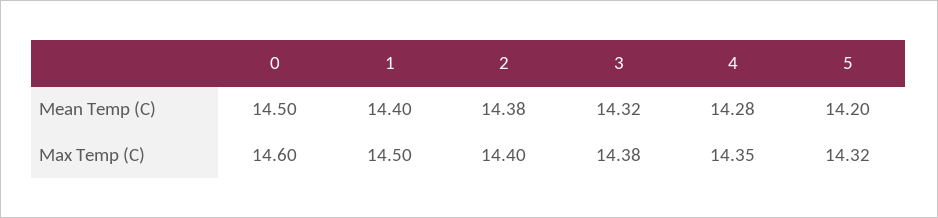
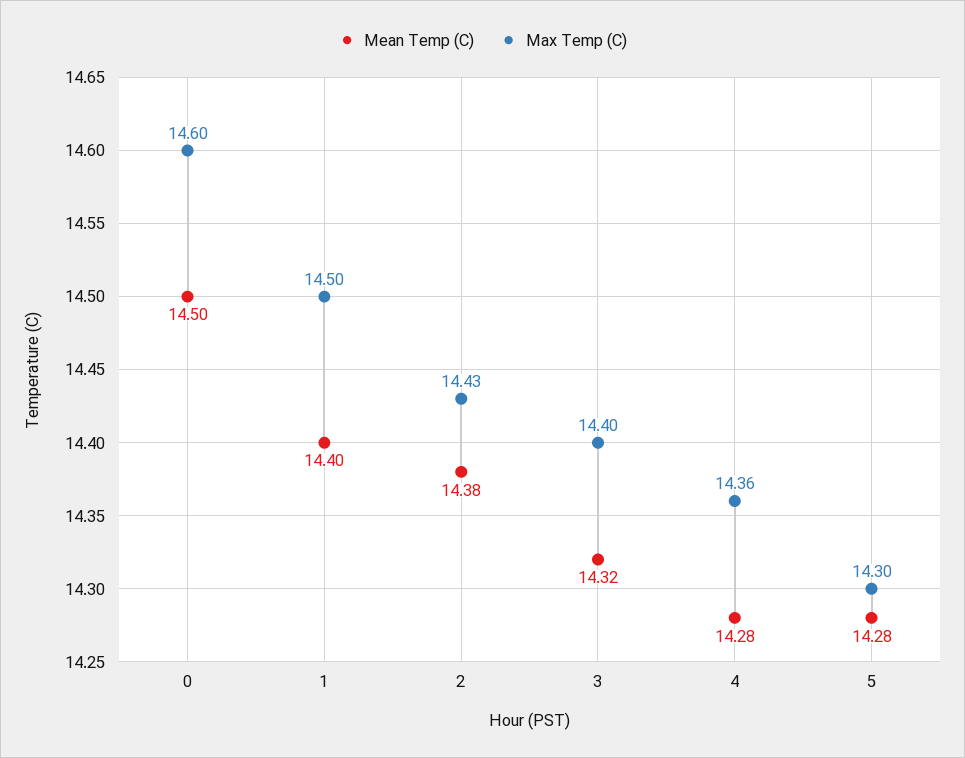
Mean Temp (C), 5: 14.2 -> 14.28
Max Temp (C), 2: 14.4 -> 14.43
Max Temp (C), 3: 14.38 -> 14.4
Max Temp (C), 4: 14.35 -> 14.36
Max Temp (C), 5: 14.32 -> 14.3

